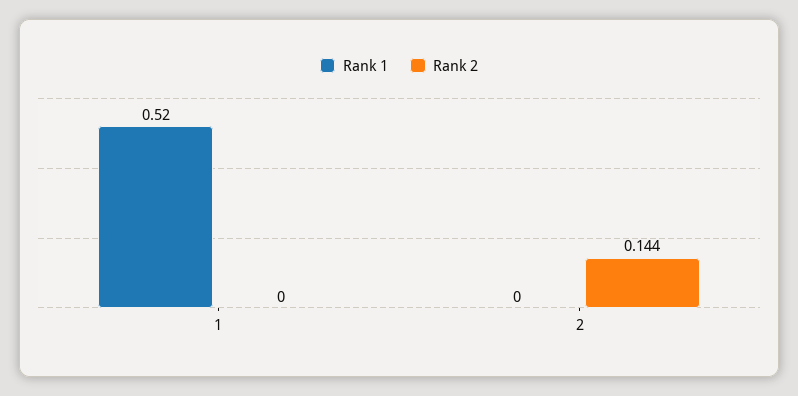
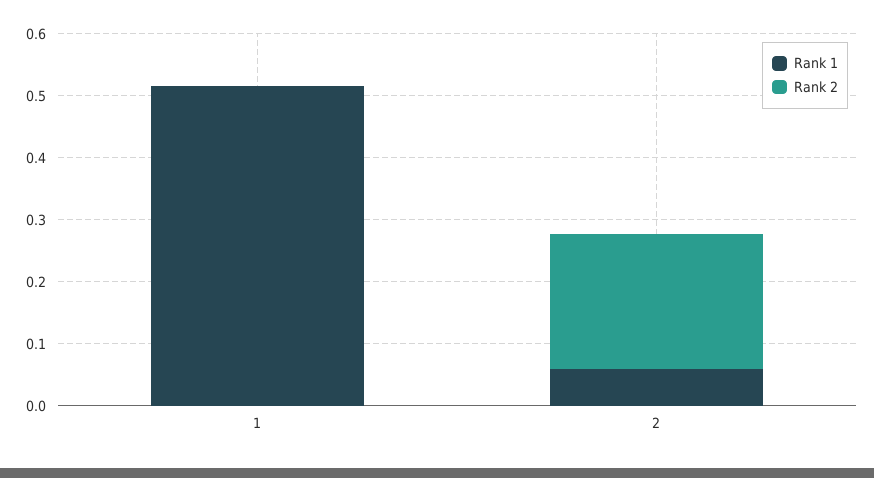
Rank 1, 2: 0 -> 0.06
Rank 2, 2: 0.144 -> 0.22

